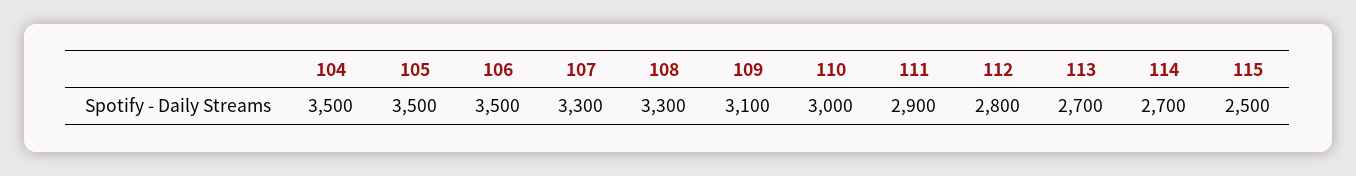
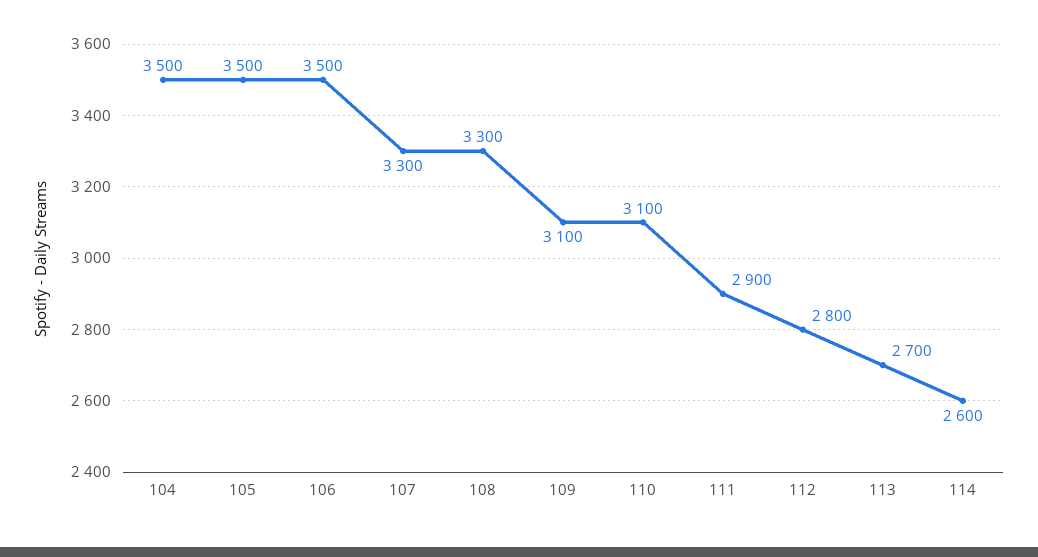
110: 3000 -> 3100
114: 2700 -> 2600
115: 2500 -> none

